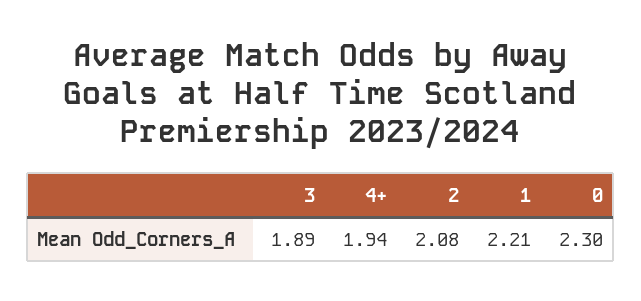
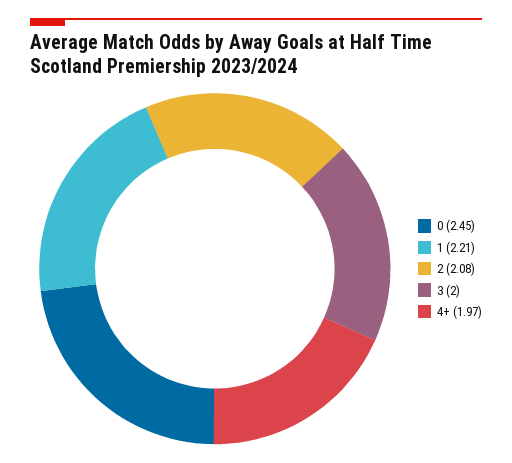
3: 1.89 -> 2
4+: 1.94 -> 1.97
0: 2.3 -> 2.45

